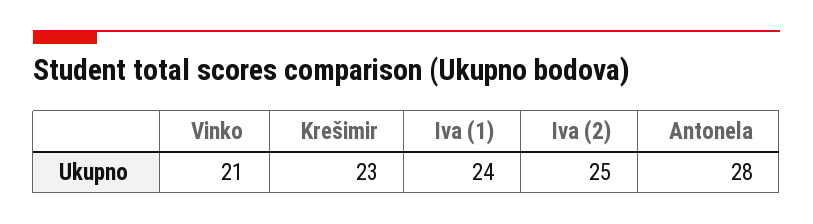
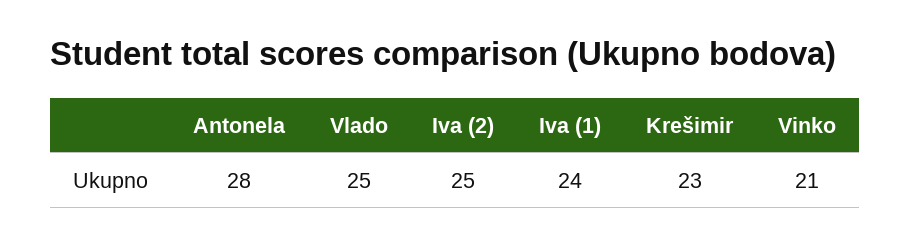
Vlado: none -> 25

